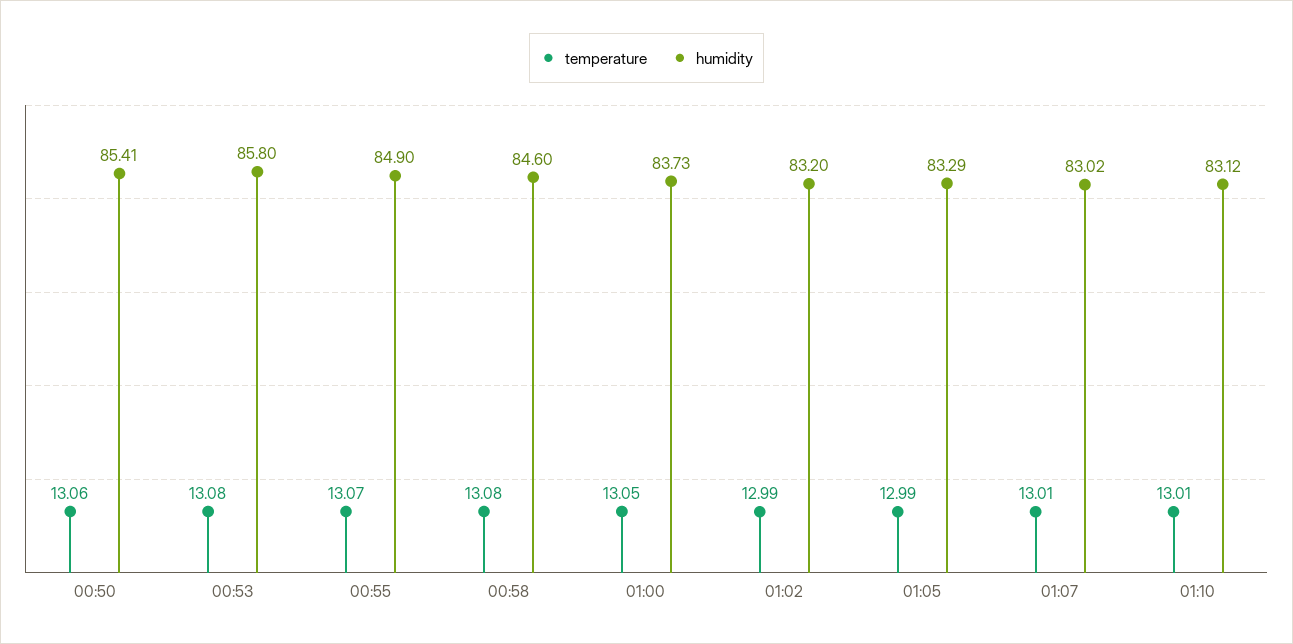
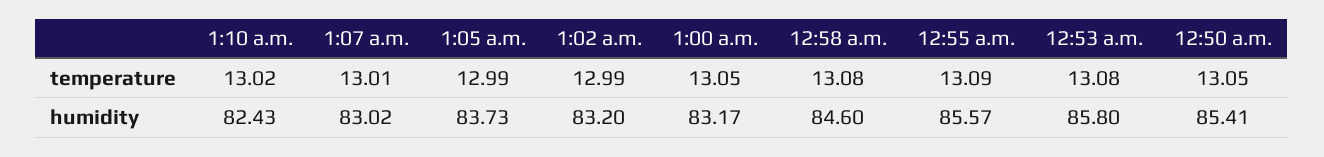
temperature, 00:50: 13.06 -> 13.05
temperature, 00:55: 13.07 -> 13.09
humidity, 00:55: 84.9 -> 85.57
humidity, 01:00: 83.73 -> 83.17
humidity, 01:05: 83.29 -> 83.73
temperature, 01:10: 13.01 -> 13.02
humidity, 01:10: 83.12 -> 82.43

